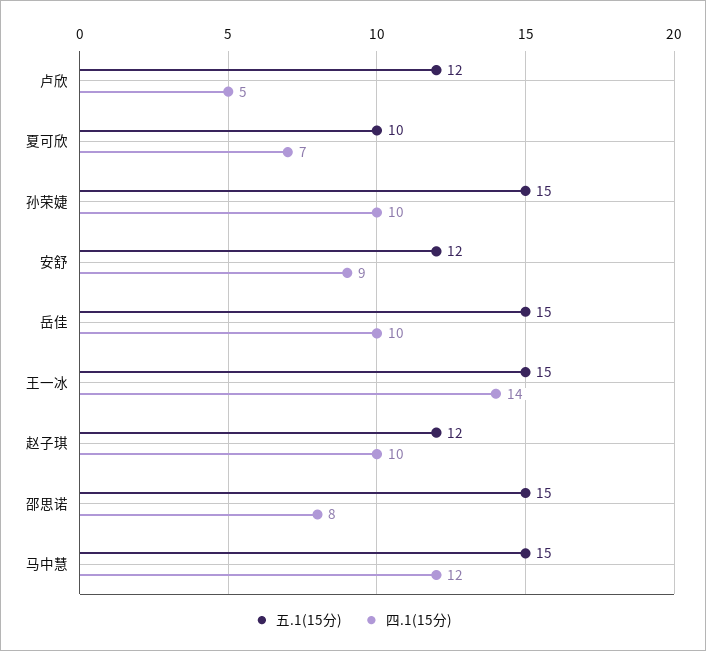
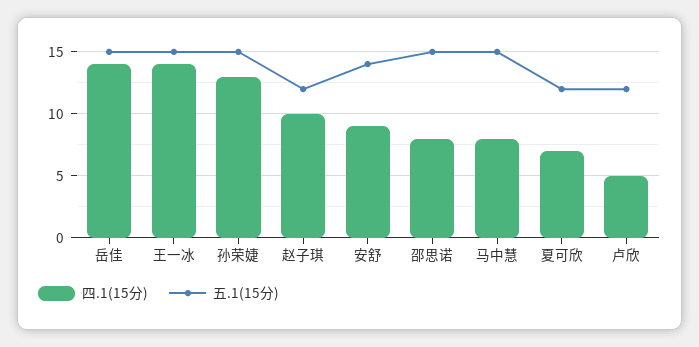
五.1(15分), 夏可欣: 10 -> 12
四.1(15分), 孙荣婕: 10 -> 13
五.1(15分), 安舒: 12 -> 14
四.1(15分), 岳佳: 10 -> 14
四.1(15分), 马中慧: 12 -> 8

